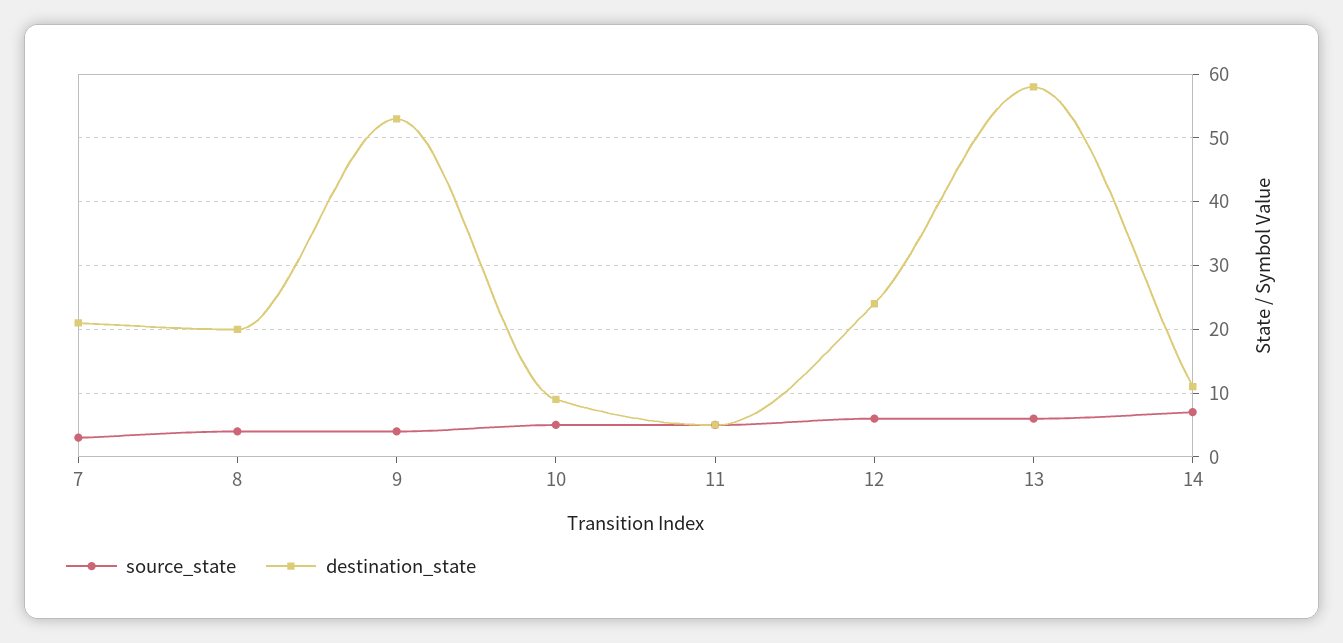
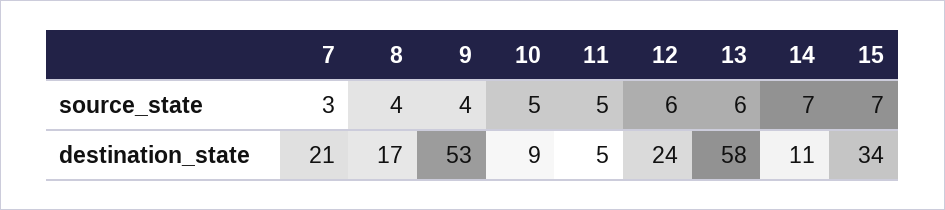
destination_state, 8: 20 -> 17
source_state, 15: none -> 7
destination_state, 15: none -> 34

